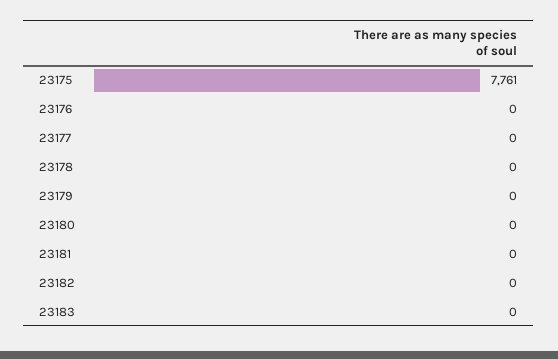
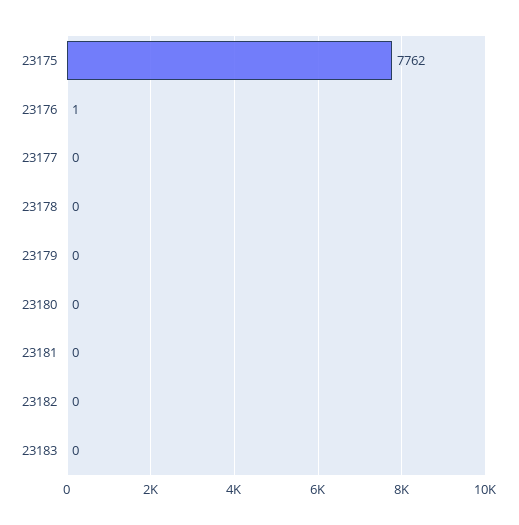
23175: 7761 -> 7762
23176: 0 -> 1

